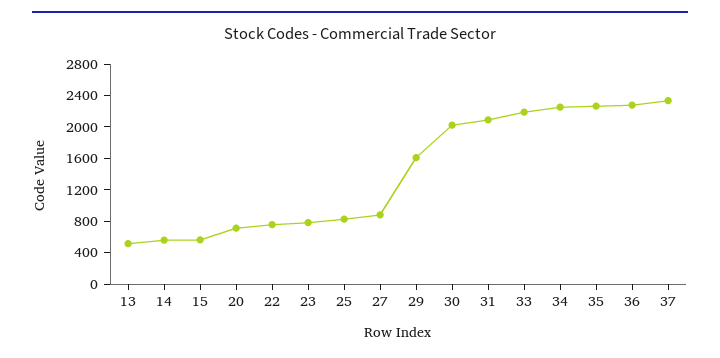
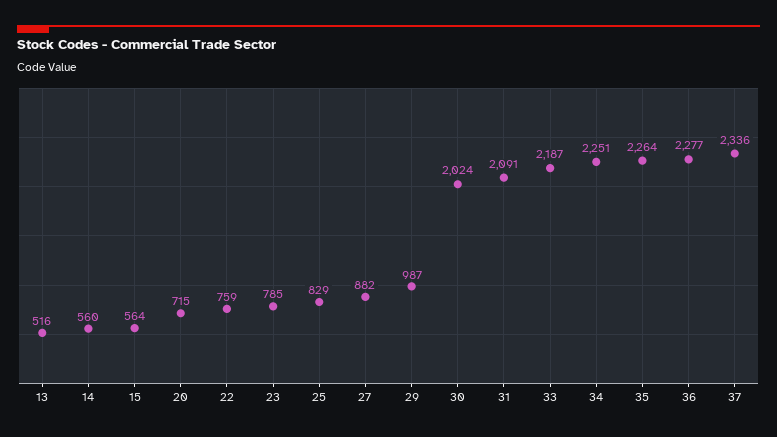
29: 1600 -> 987

